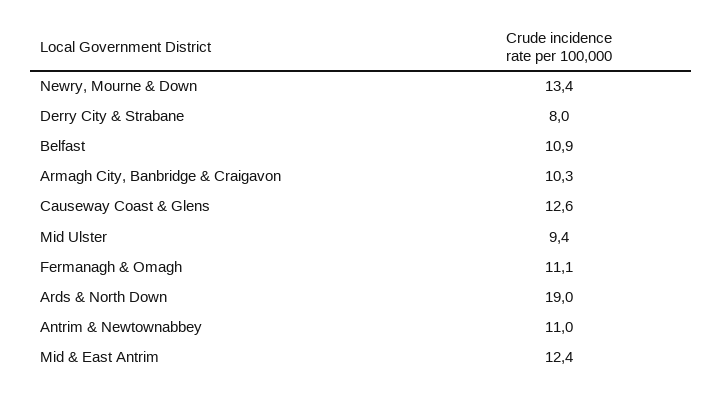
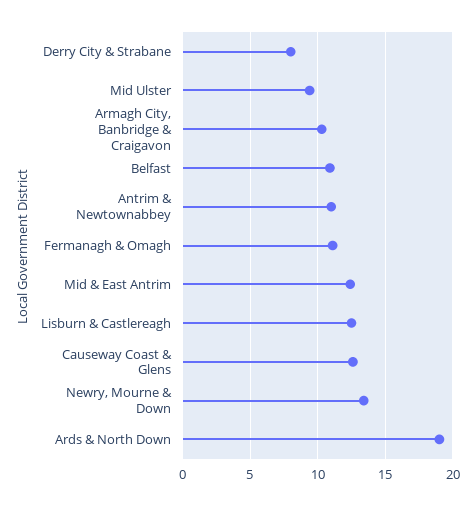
Lisburn & Castlereagh: none -> 12.5

